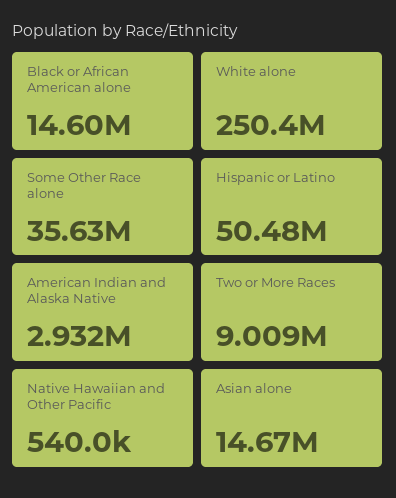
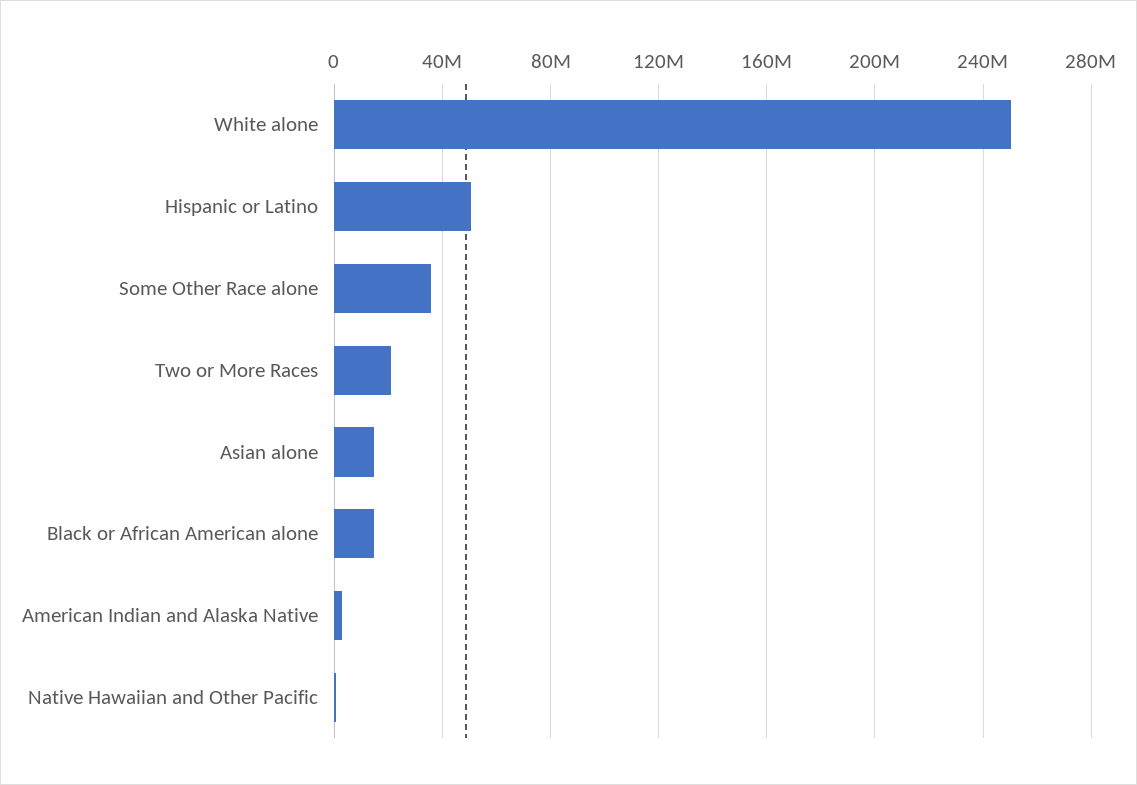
Two or More Races: 9009000 -> 20000000

